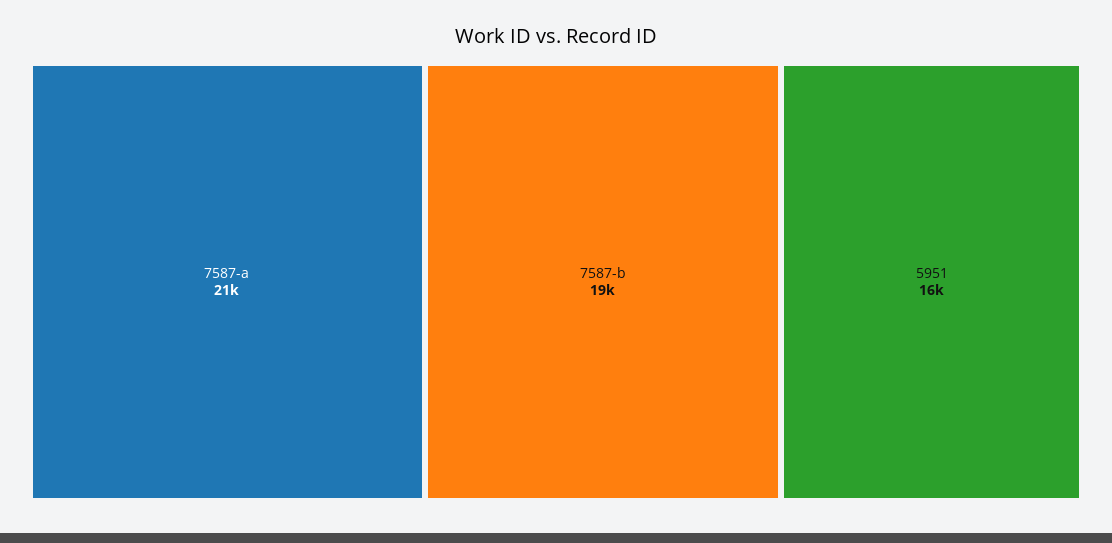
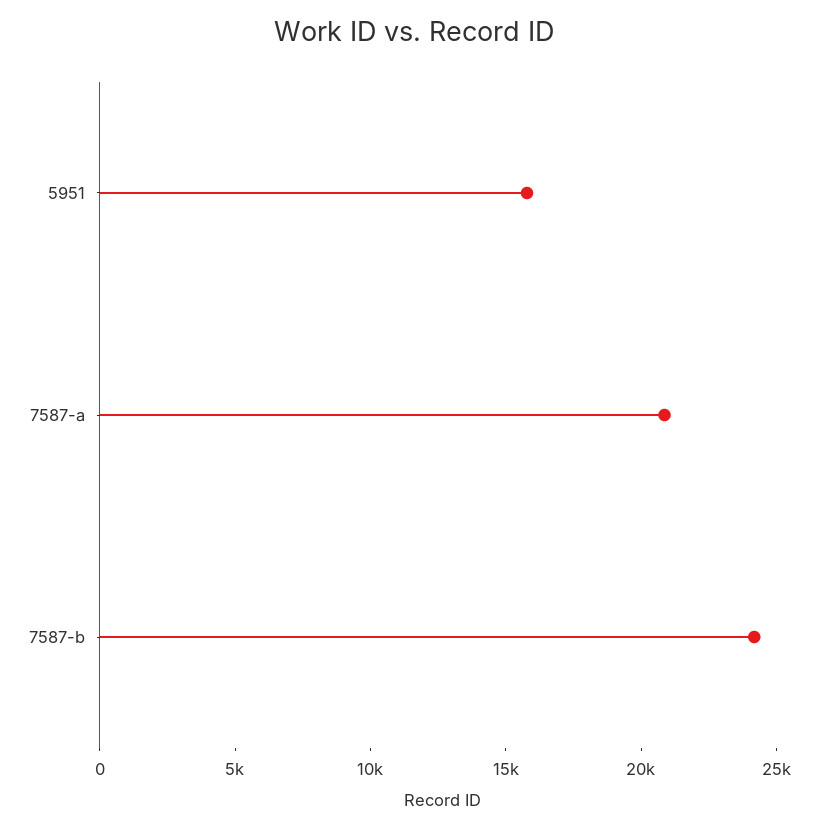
7587-b: 19000 -> 24000

